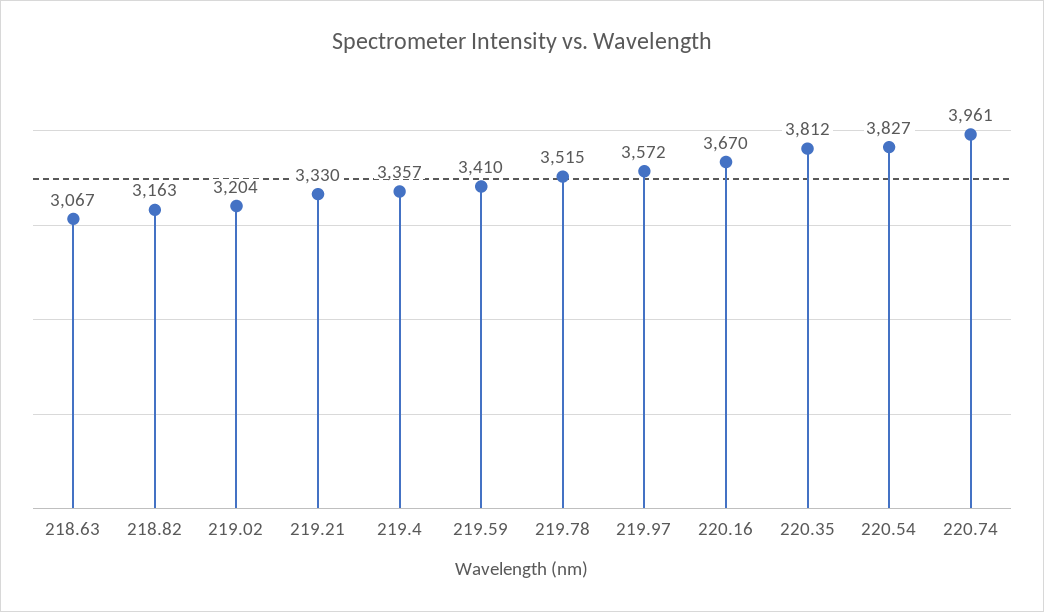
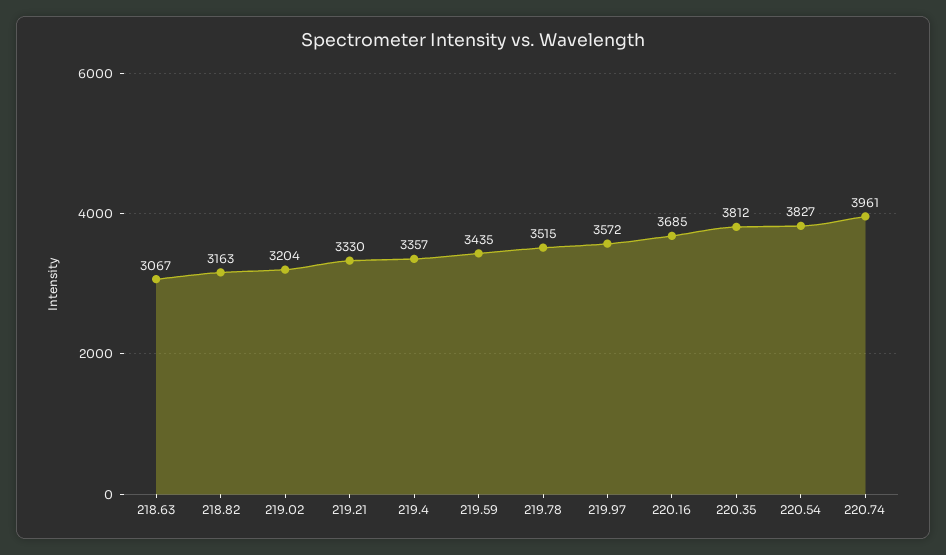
219.59: 3410 -> 3435
220.16: 3670 -> 3685

